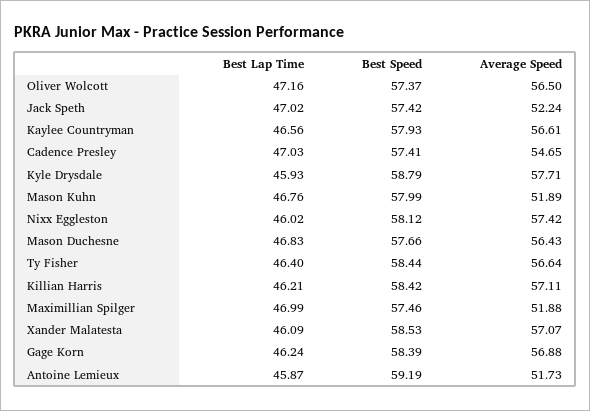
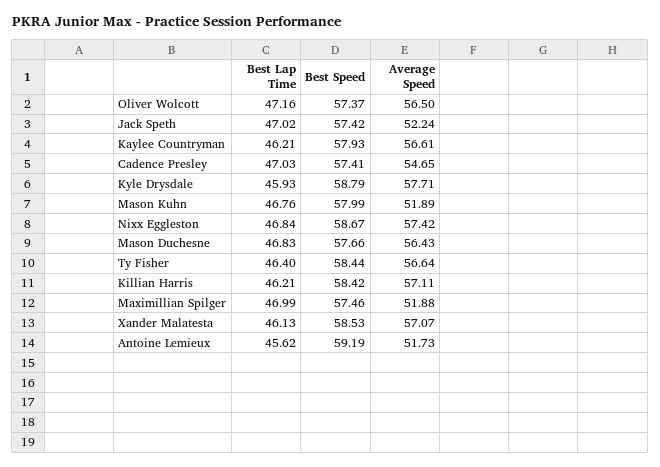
Best Lap Time, Kaylee Countryman: 46.56 -> 46.21
Best Lap Time, Nixx Eggleston: 46.02 -> 46.84
Best Speed, Nixx Eggleston: 58.12 -> 58.67
Best Lap Time, Xander Malatesta: 46.09 -> 46.13
Best Lap Time, Gage Korn: 46.24 -> none
Best Speed, Gage Korn: 58.39 -> none
Average Speed, Gage Korn: 56.88 -> none
Best Lap Time, Antoine Lemieux: 45.87 -> 45.62

